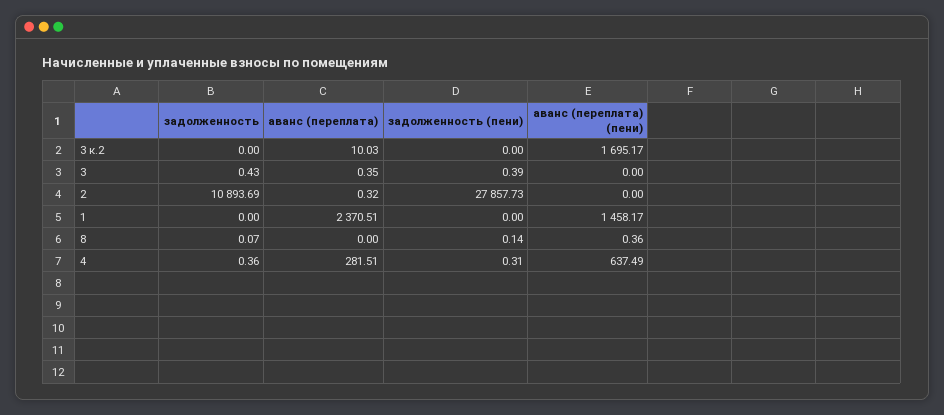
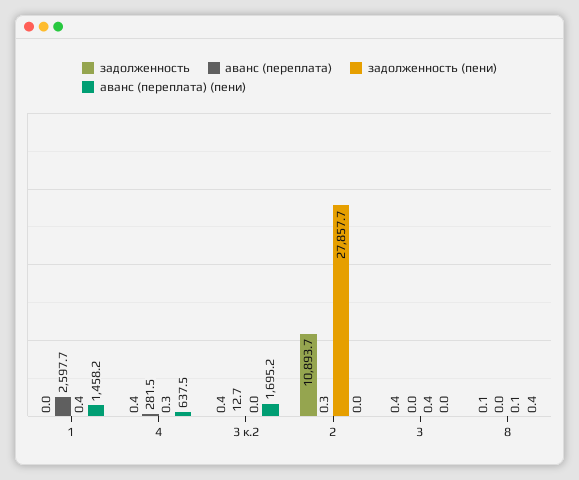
задолженность, 3 к.2: 0 -> 0.4
аванс (переплата), 3 к.2: 10.03 -> 12.7
аванс (переплата), 3: 0.35 -> 0
аванс (переплата), 1: 2370.51 -> 2597.7
задолженность (пени), 1: 0 -> 0.4

